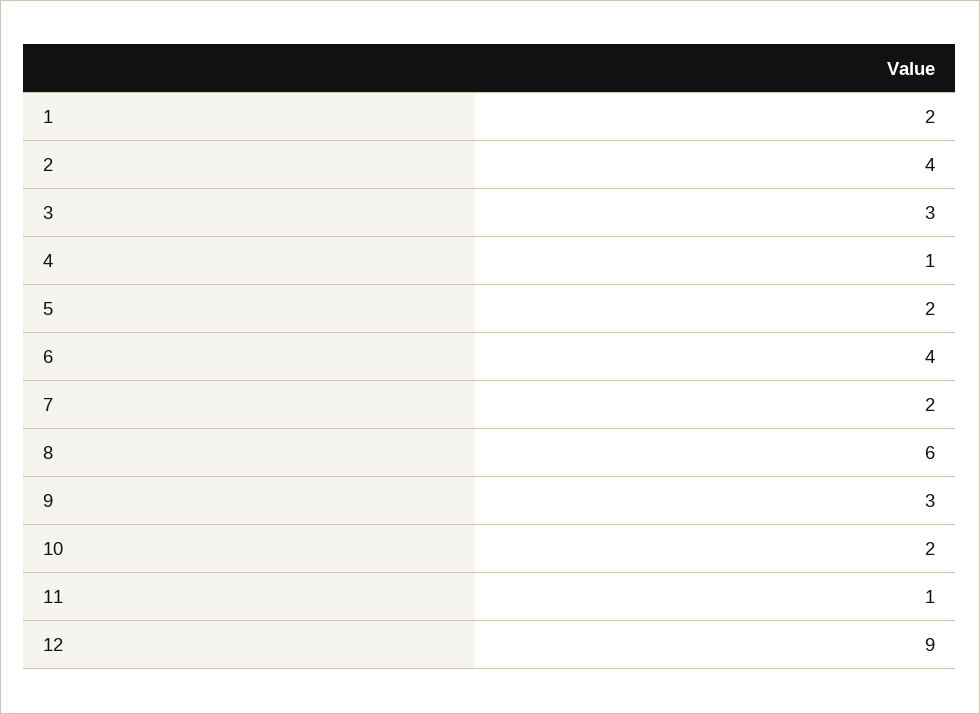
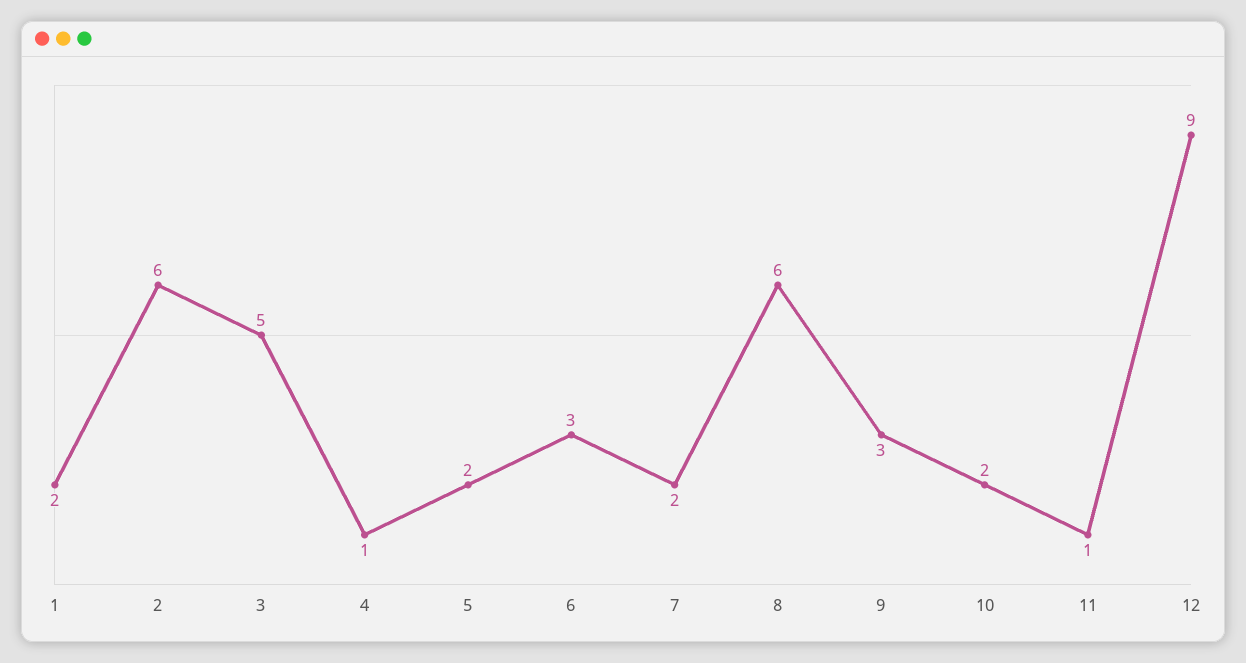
2: 4 -> 6
3: 3 -> 5
6: 4 -> 3

